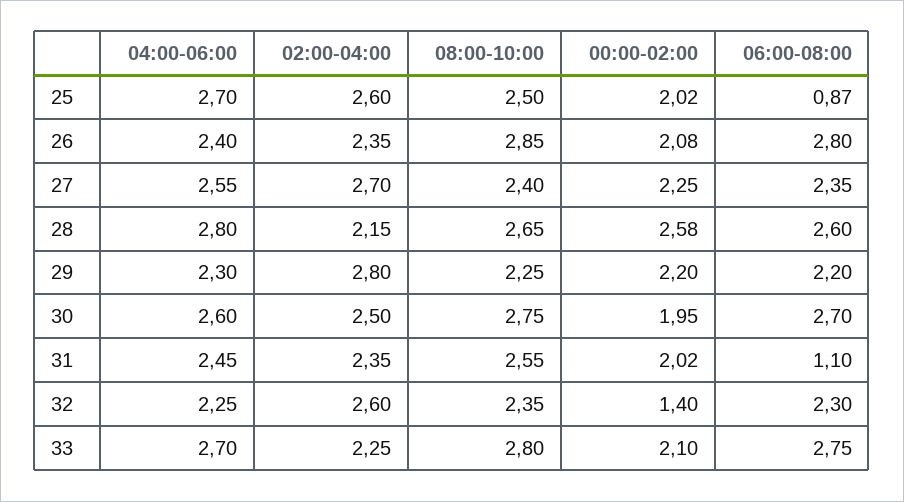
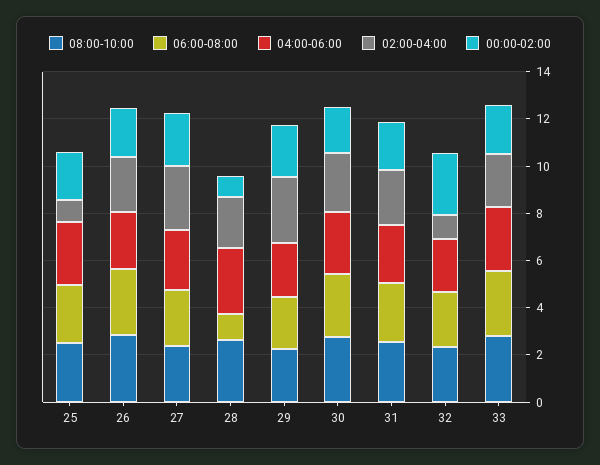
02:00-04:00, 25: 2.6 -> 1
06:00-08:00, 25: 0.87 -> 2.5
00:00-02:00, 28: 2.58 -> 1
06:00-08:00, 28: 2.6 -> 1
06:00-08:00, 31: 1.1 -> 2.5
02:00-04:00, 32: 2.6 -> 1
00:00-02:00, 32: 1.4 -> 2.5

